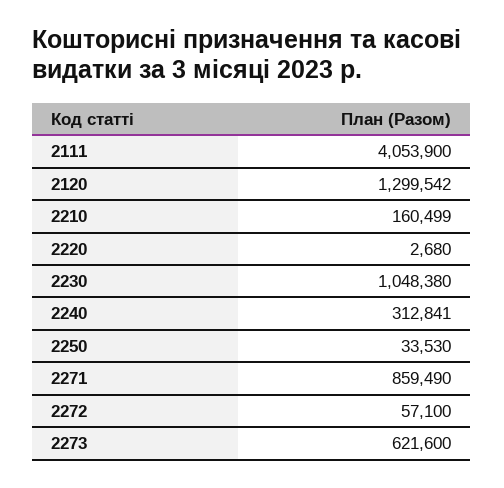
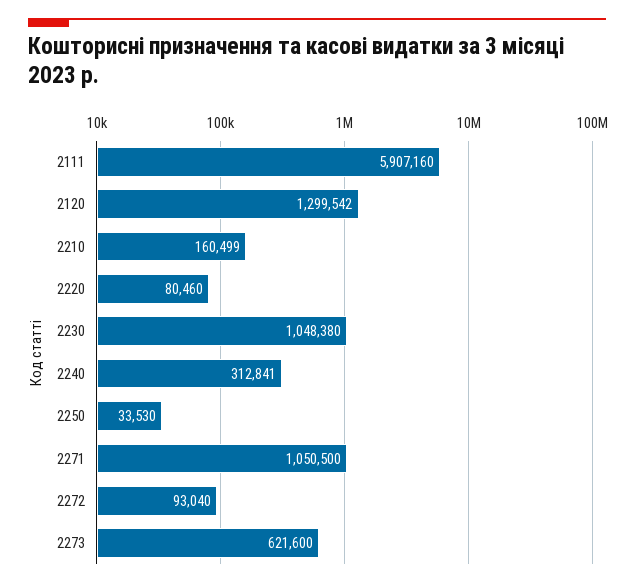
2111: 4053900 -> 5907160
2220: 2680 -> 80460
2271: 859490 -> 1050500
2272: 57100 -> 93040

